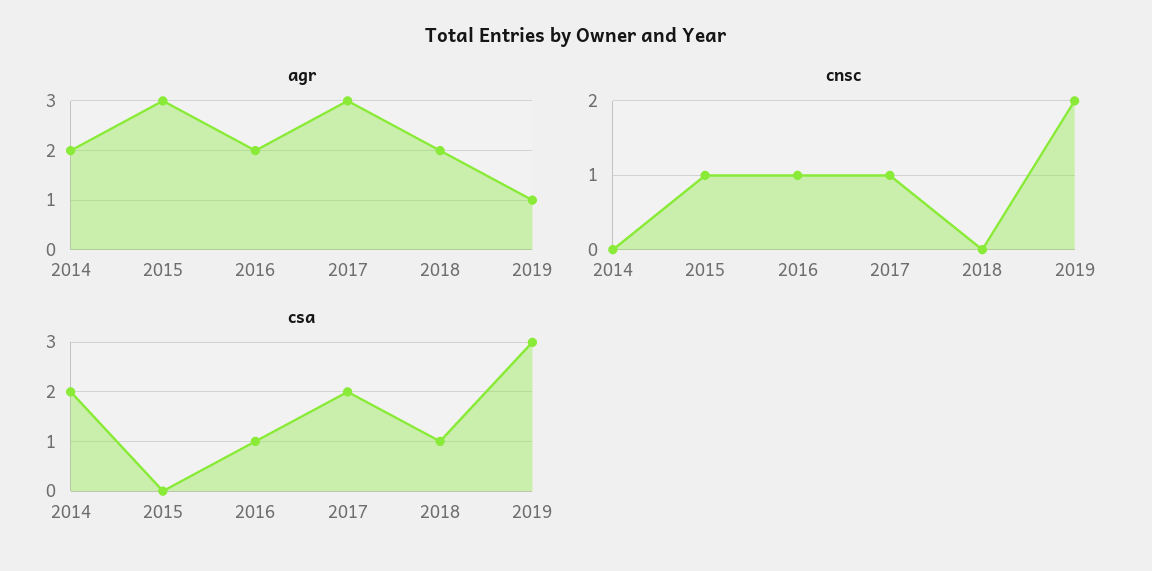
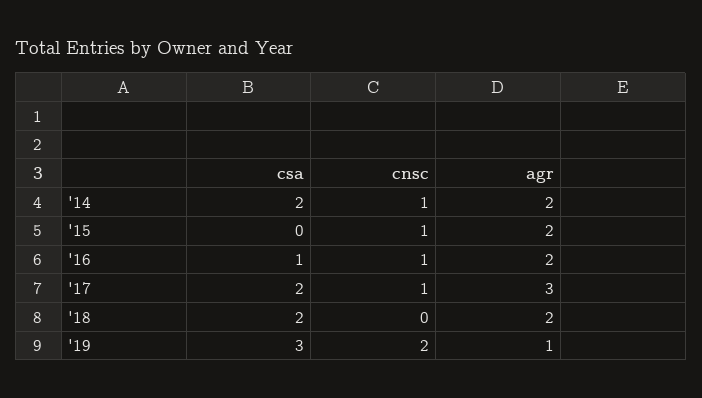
agr, 2015: 3 -> 2
cnsc, 2014: 0 -> 1
csa, 2018: 1 -> 2

